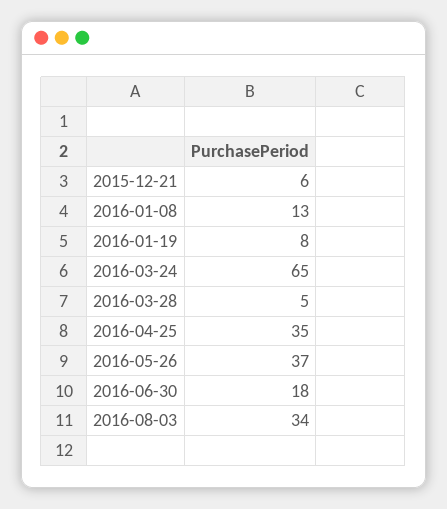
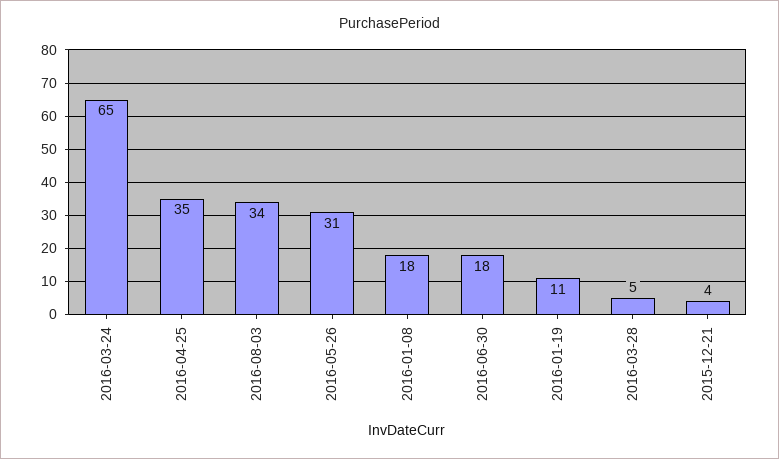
2015-12-21: 6 -> 4
2016-01-08: 13 -> 18
2016-01-19: 8 -> 11
2016-05-26: 37 -> 31

